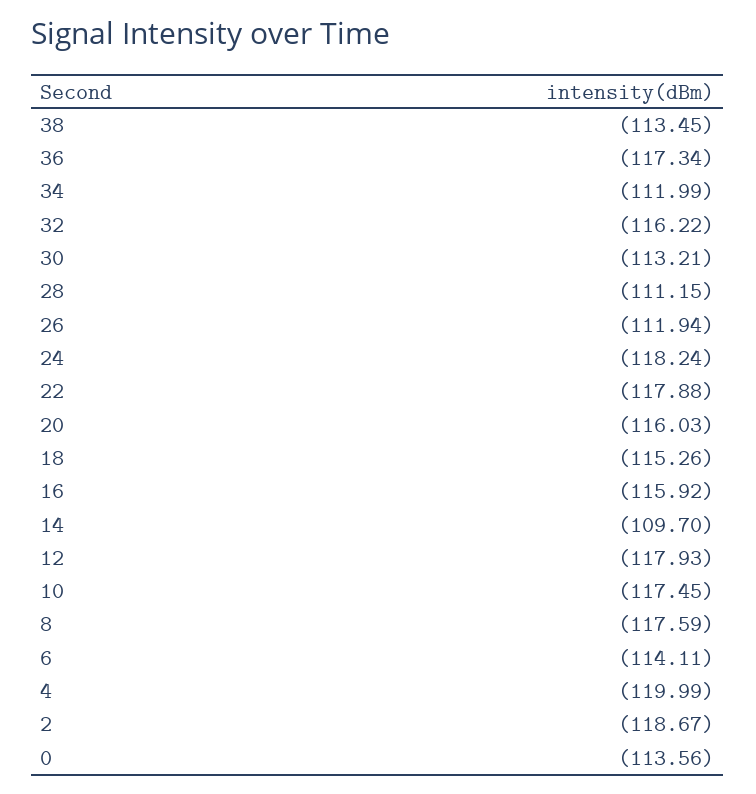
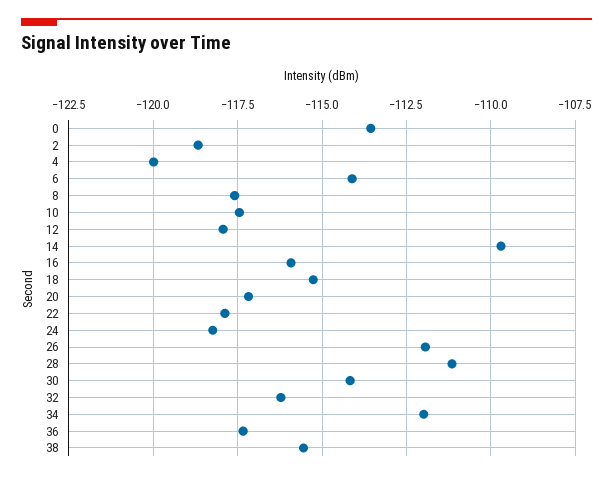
38: -113.45 -> -115.5
30: -113.21 -> -114.25
20: -116.03 -> -117.25

